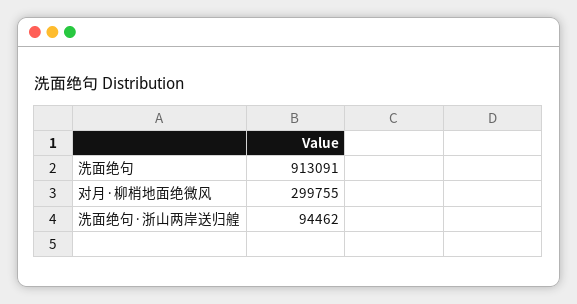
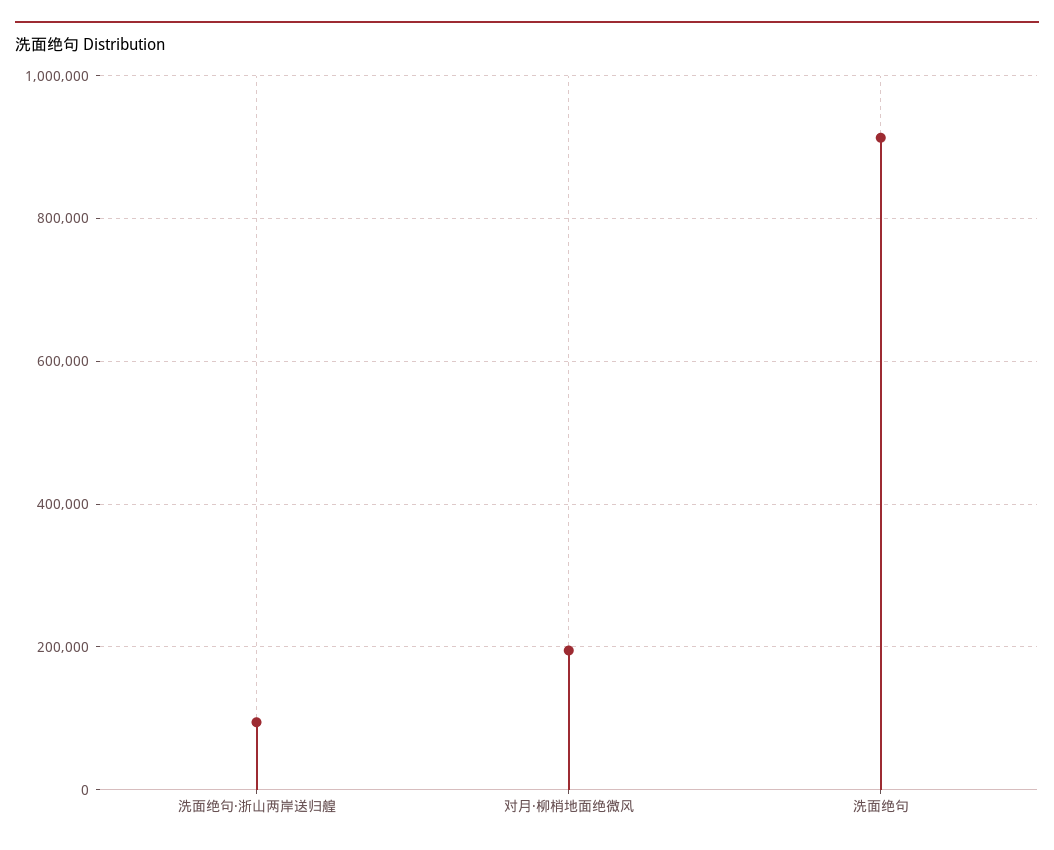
对月·柳梢地面绝微风: 299755 -> 200000

